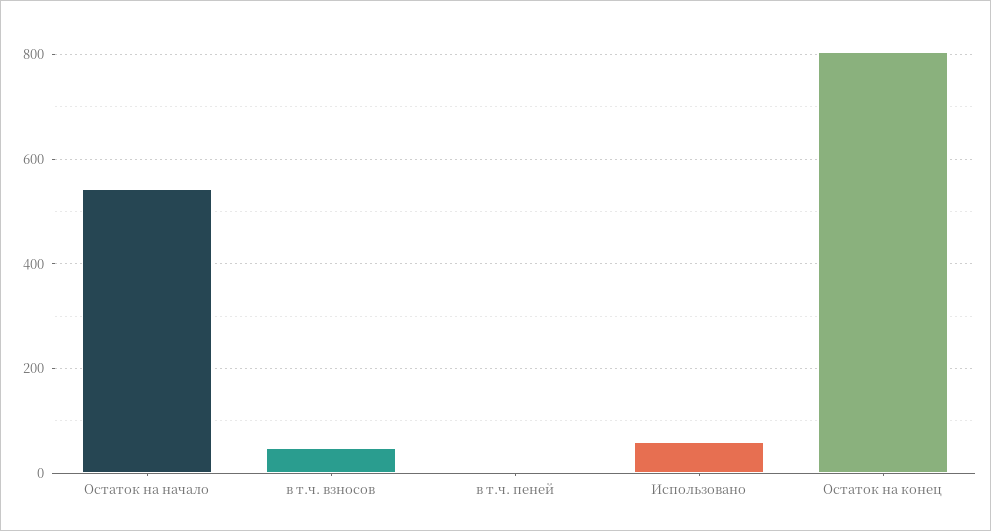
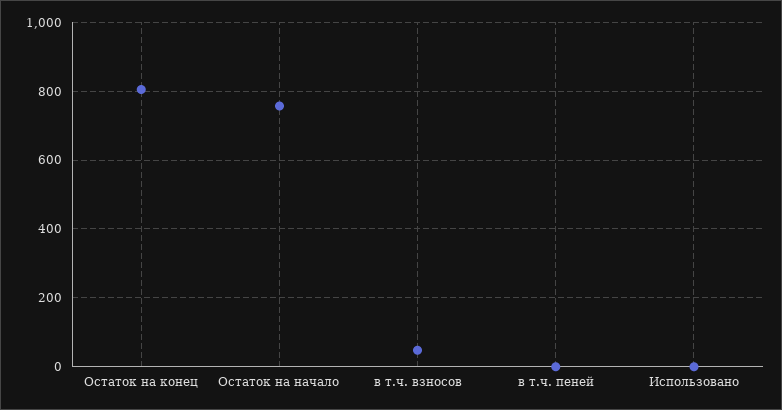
Остаток на начало: 540 -> 760
Использовано: 60 -> 0

